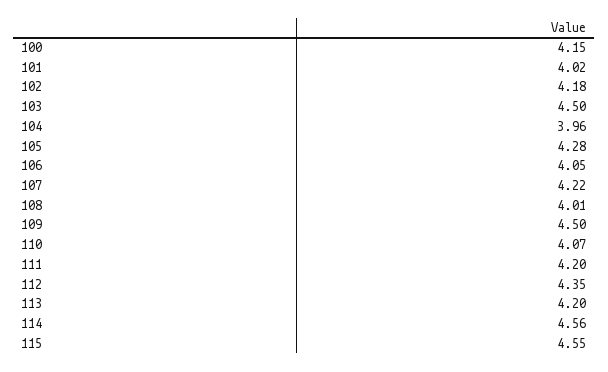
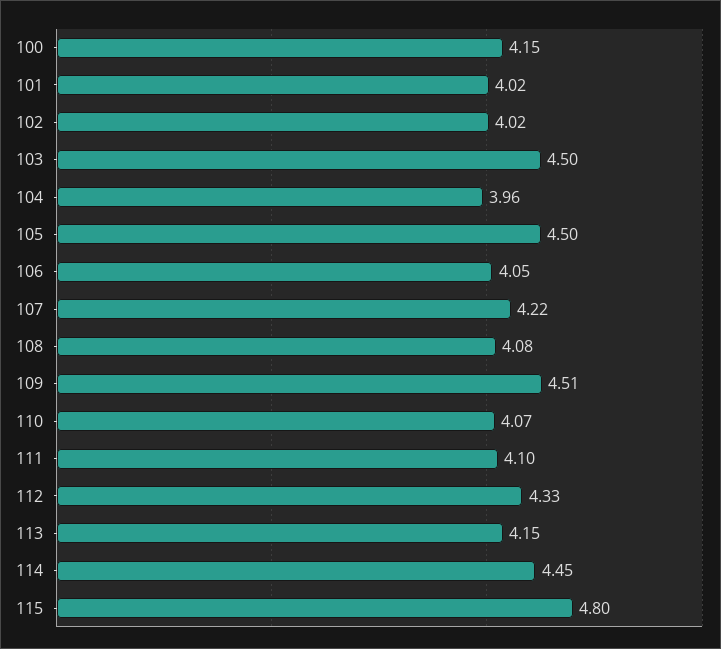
102: 4.18 -> 4.02
105: 4.28 -> 4.5
108: 4.01 -> 4.08
109: 4.5 -> 4.51
111: 4.2 -> 4.1
112: 4.35 -> 4.33
113: 4.2 -> 4.15
114: 4.56 -> 4.45
115: 4.55 -> 4.8

